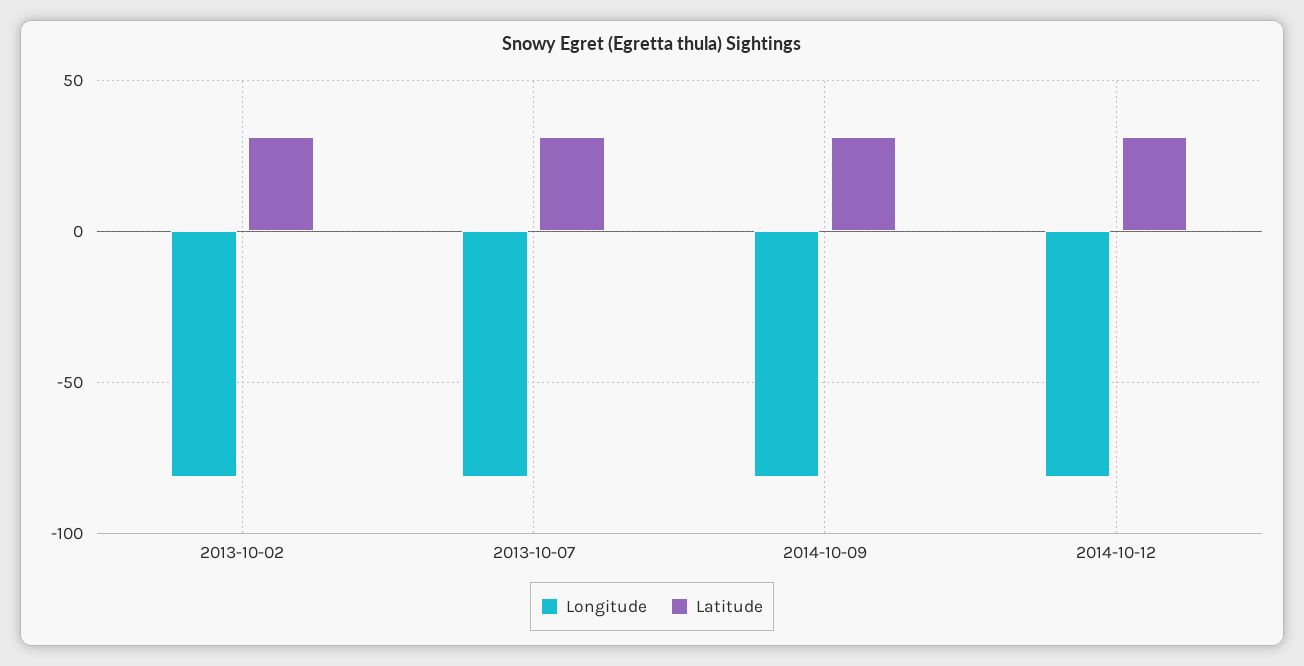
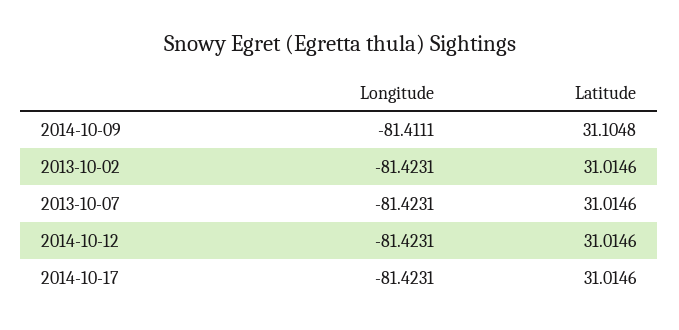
Longitude, 2014-10-17: none -> -81.4231
Latitude, 2014-10-17: none -> 31.0146

